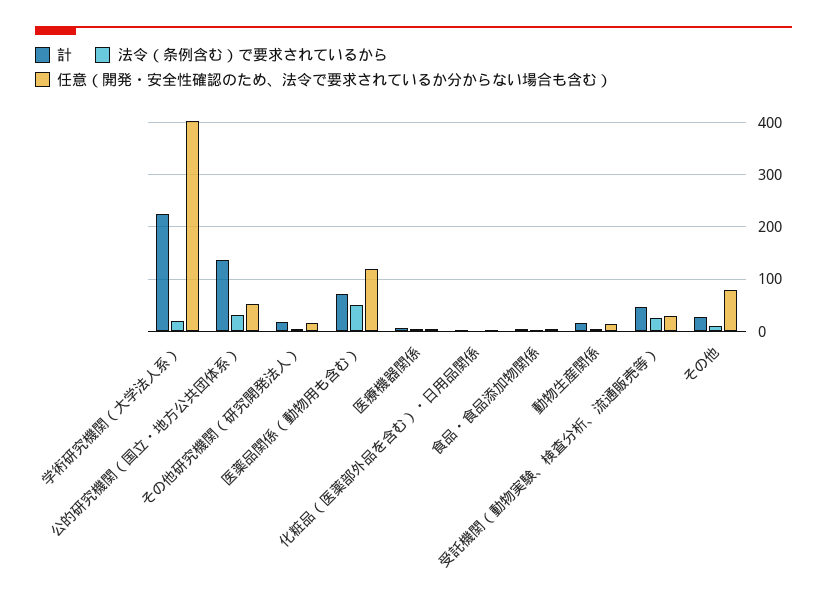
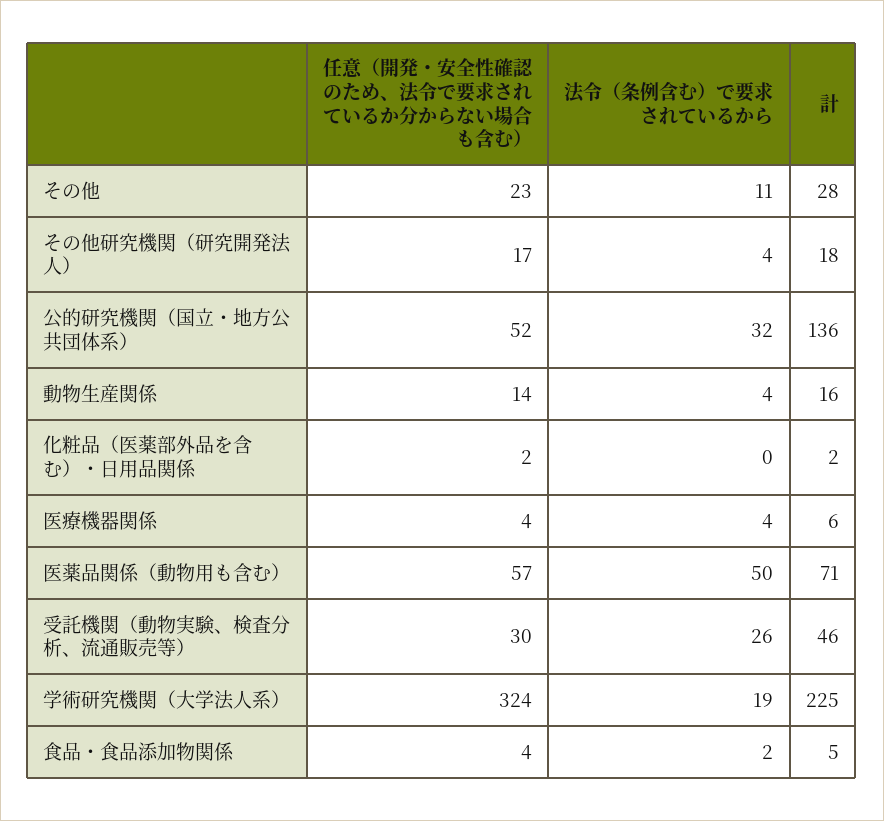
任意（開発・安全性確認のため、法令で要求されているか分からない場合も含む）, 学術研究機関（大学法人系）: 400 -> 324
任意（開発・安全性確認のため、法令で要求されているか分からない場合も含む）, 医薬品関係（動物用も含む）: 120 -> 57
任意（開発・安全性確認のため、法令で要求されているか分からない場合も含む）, その他: 80 -> 23

